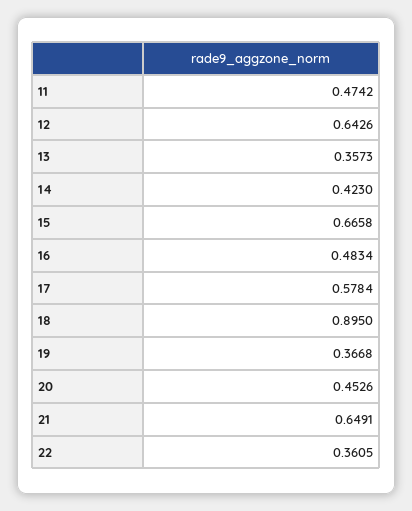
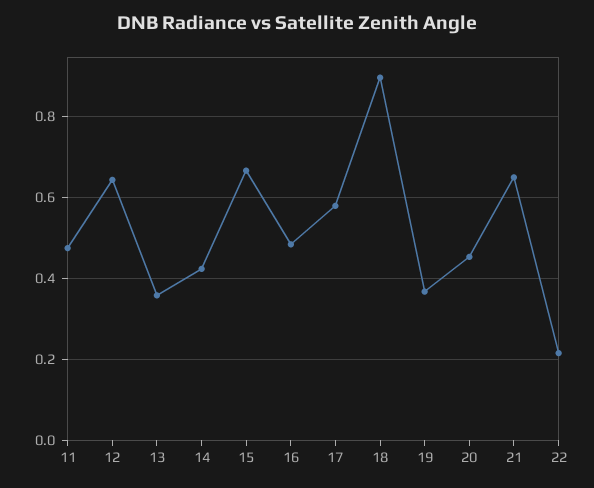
22: 0.3605 -> 0.22

